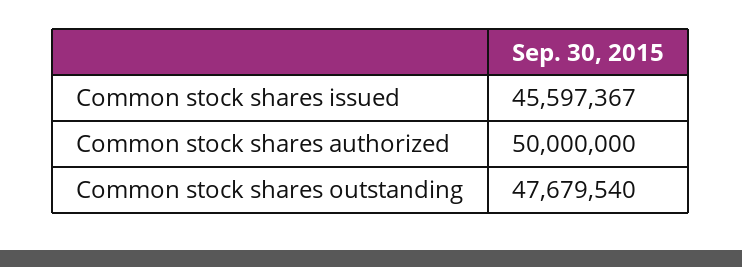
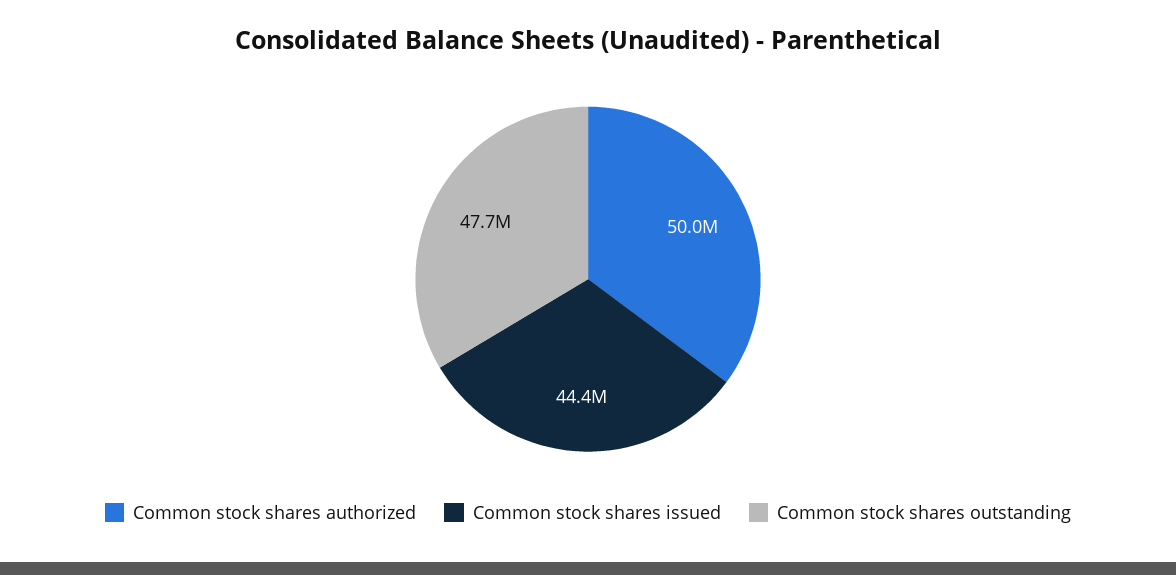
Common stock shares issued: 45597367 -> 44400000

